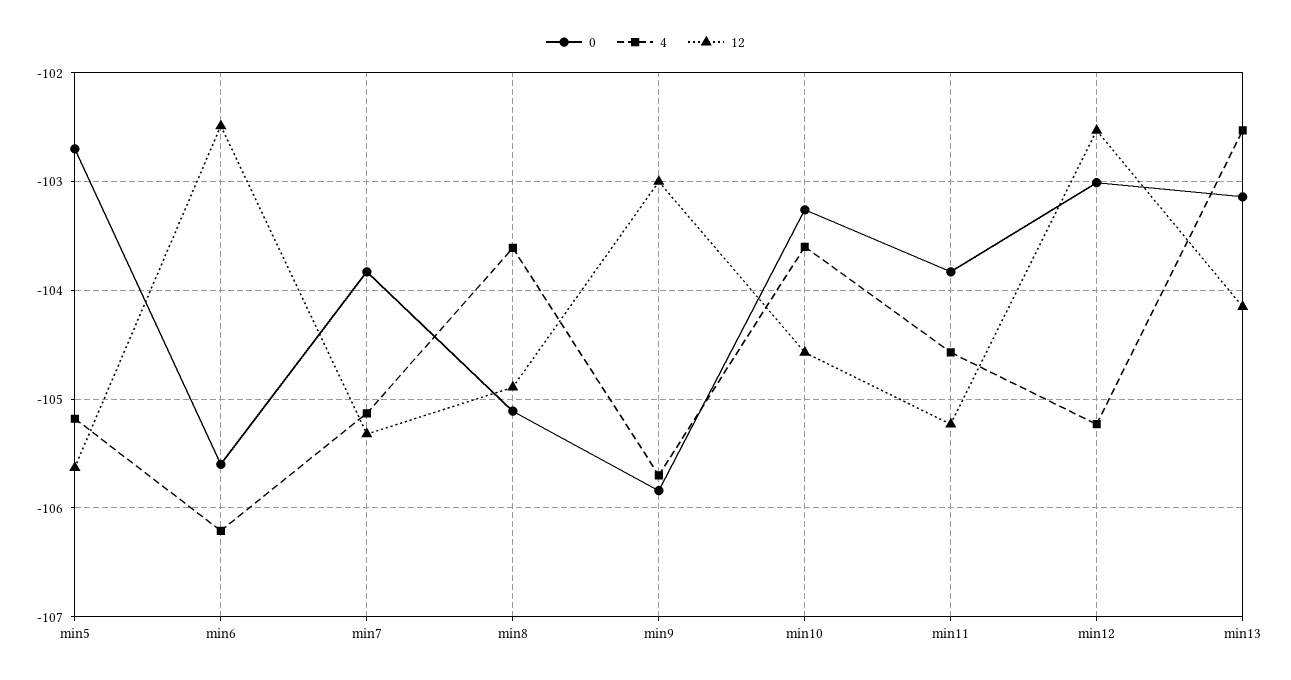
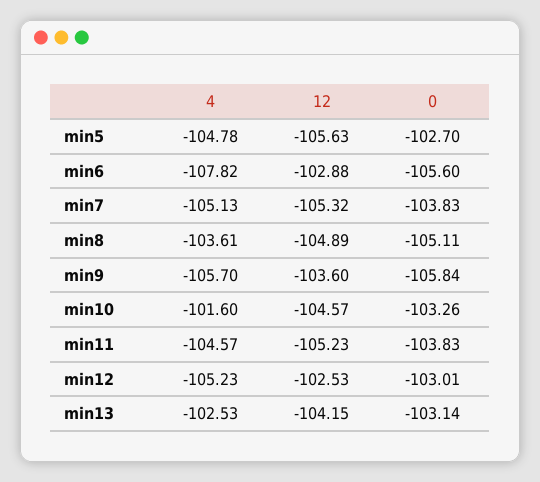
4, min5: -105.2 -> -104.78
4, min6: -106.2 -> -107.82
12, min6: -102.5 -> -102.88
12, min9: -103 -> -103.6
4, min10: -103.6 -> -101.6

